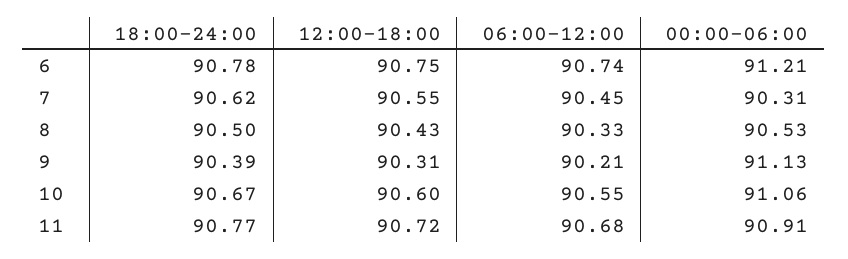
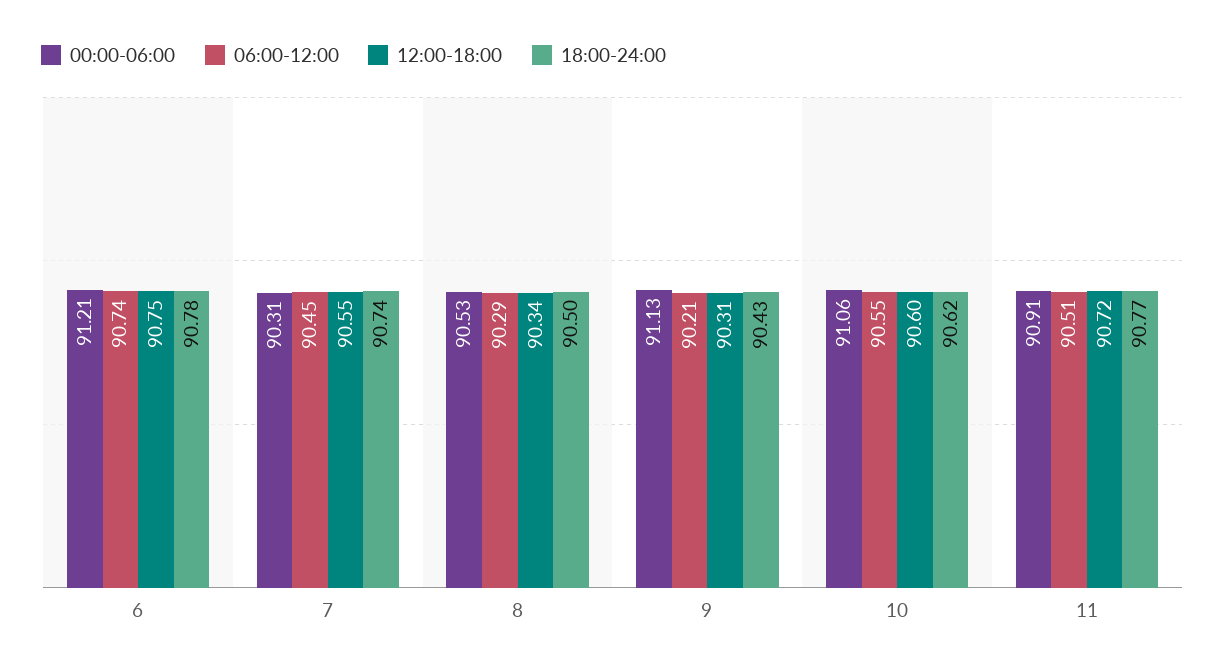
18:00-24:00, 7: 90.62 -> 90.74
12:00-18:00, 8: 90.43 -> 90.34
06:00-12:00, 8: 90.33 -> 90.29
18:00-24:00, 9: 90.39 -> 90.43
18:00-24:00, 10: 90.67 -> 90.62
06:00-12:00, 11: 90.68 -> 90.51

